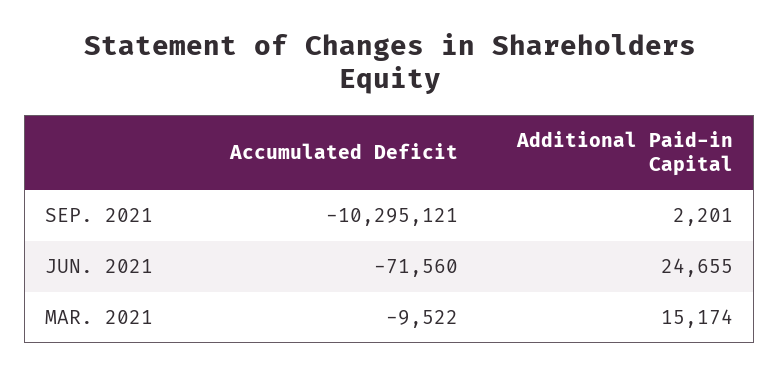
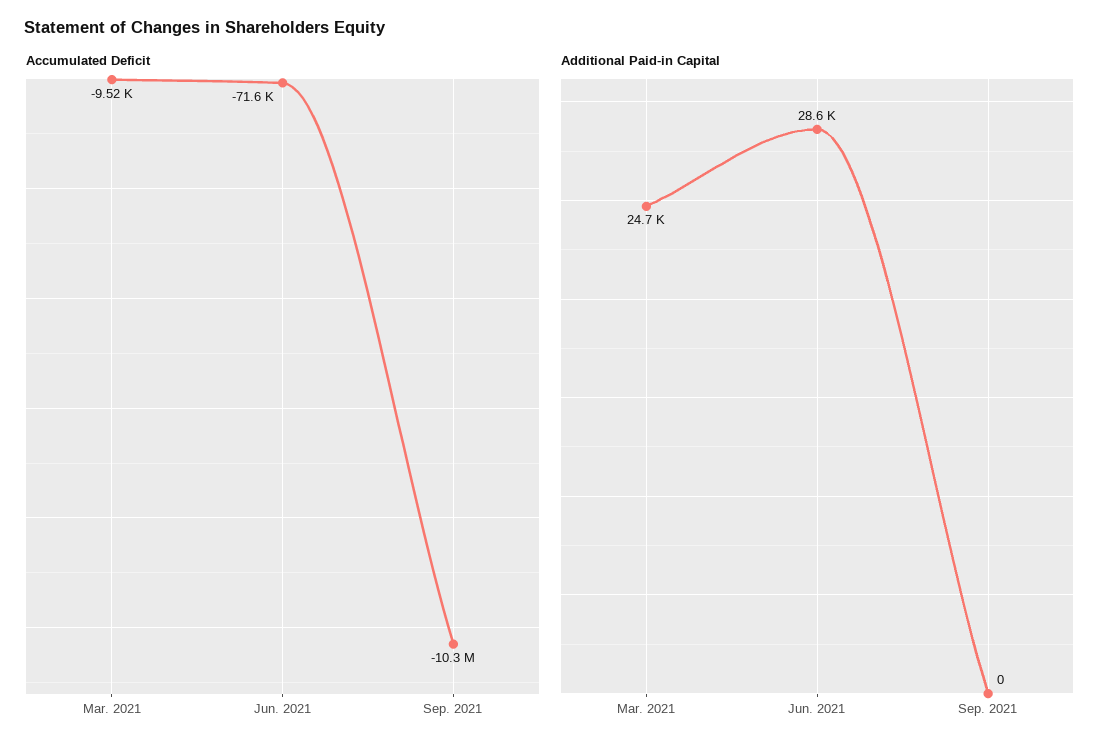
Additional Paid-in Capital, SEP. 2021: 2201 -> 0
Additional Paid-in Capital, JUN. 2021: 24655 -> 28600
Additional Paid-in Capital, MAR. 2021: 15174 -> 24700

